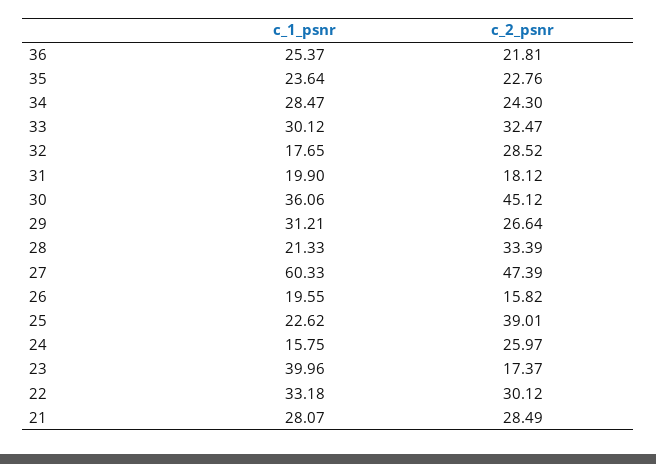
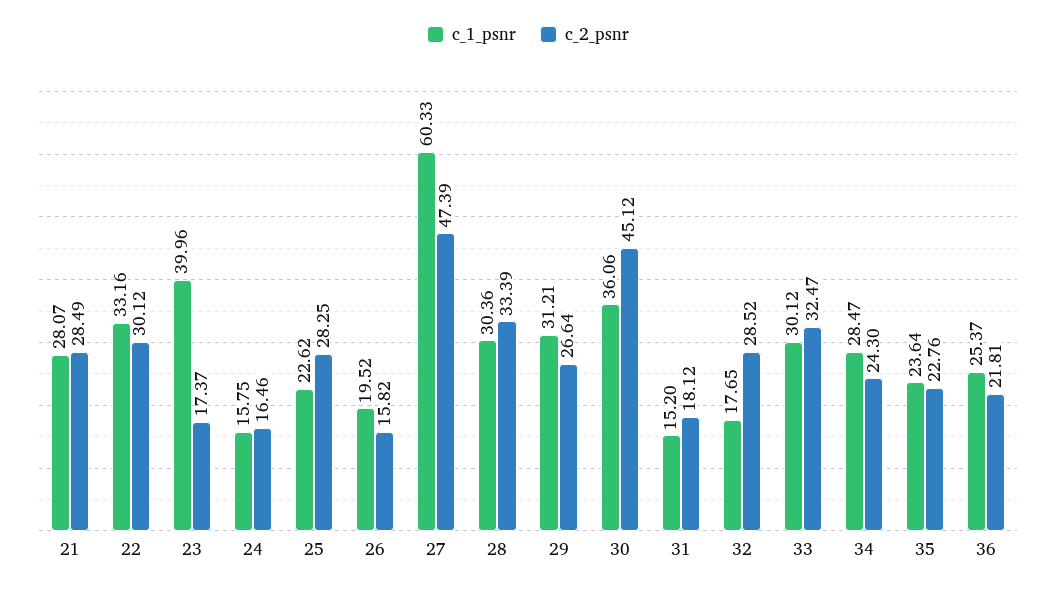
c_1_psnr, 31: 19.9 -> 15.2
c_1_psnr, 28: 21.33 -> 30.36
c_1_psnr, 26: 19.55 -> 19.52
c_2_psnr, 25: 39.01 -> 28.25
c_2_psnr, 24: 25.97 -> 16.46
c_1_psnr, 22: 33.18 -> 33.16

